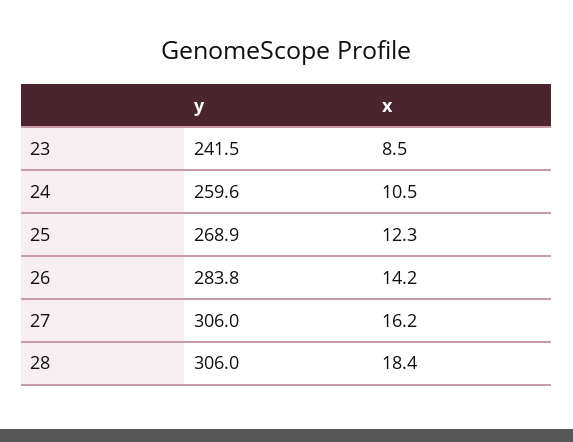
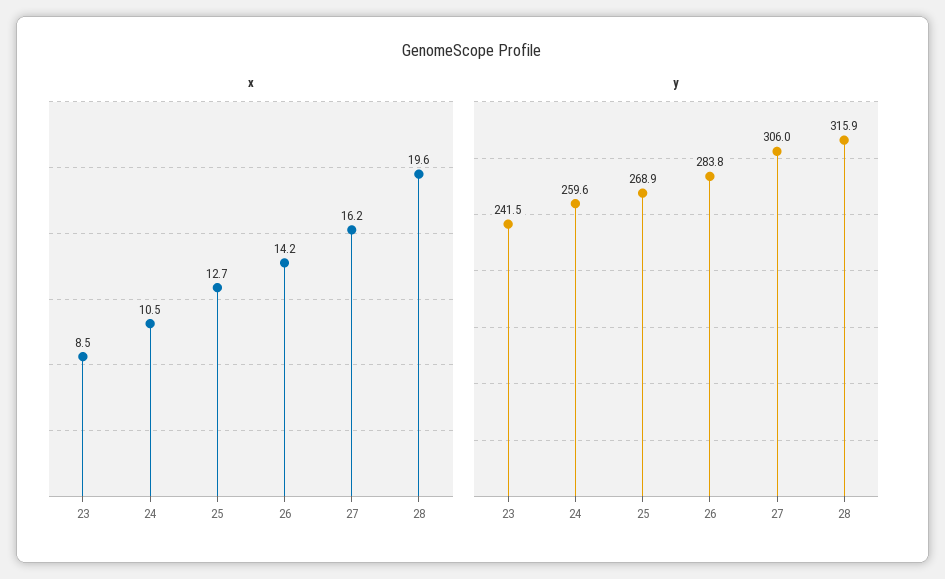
x, 25: 12.3 -> 12.7
y, 28: 306 -> 315.9
x, 28: 18.4 -> 19.6

